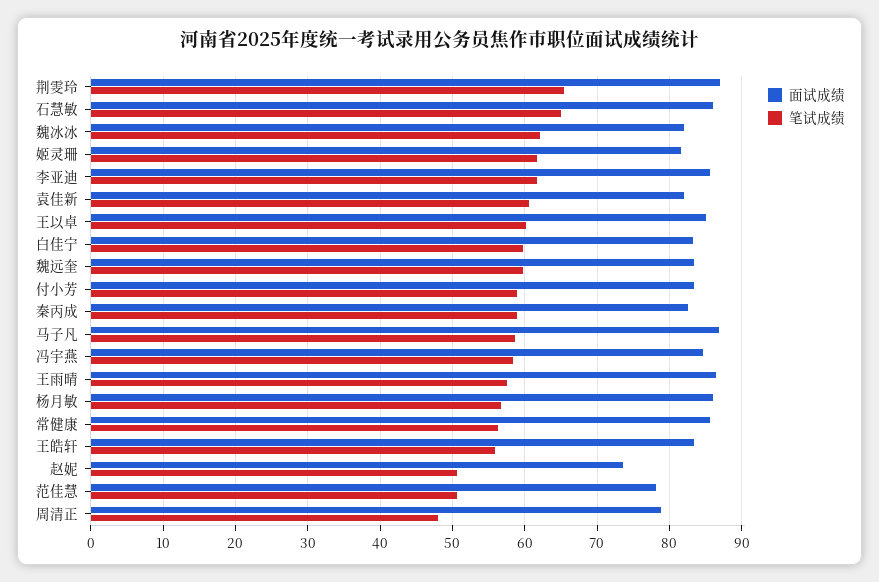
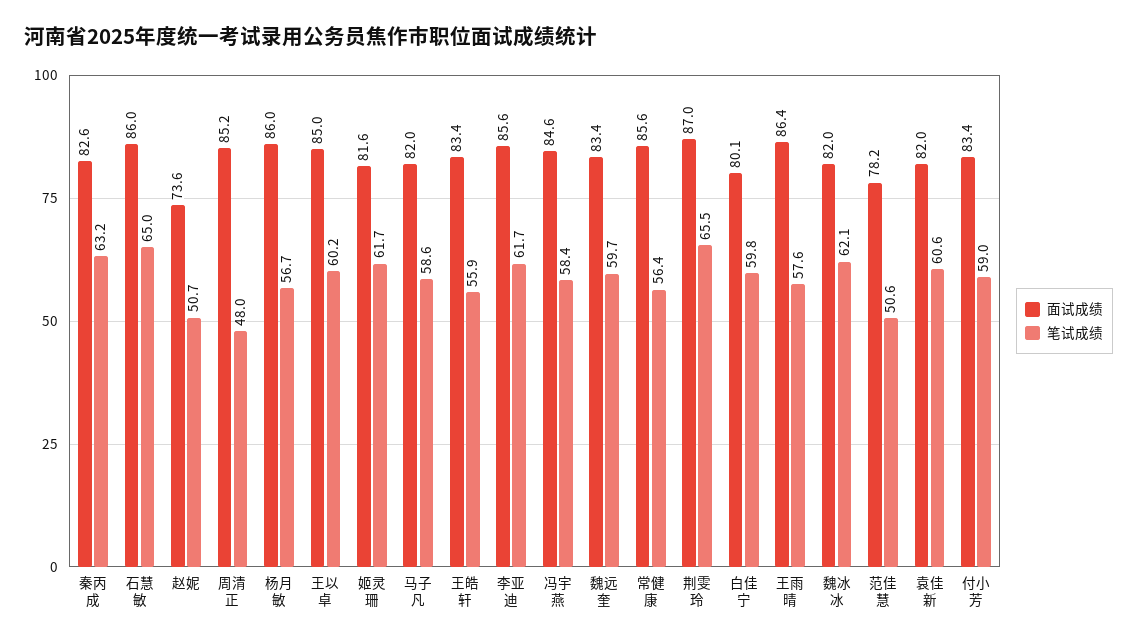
面试成绩, 白佳宁: 83 -> 80.1
笔试成绩, 秦丙成: 59 -> 63.2
面试成绩, 马子凡: 87 -> 82
面试成绩, 周清正: 79 -> 85.2

